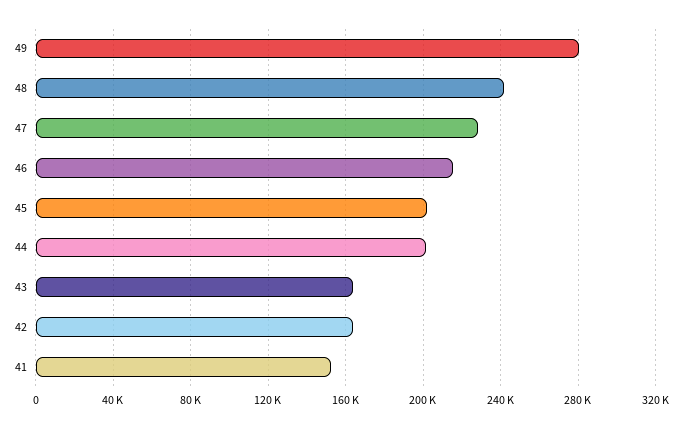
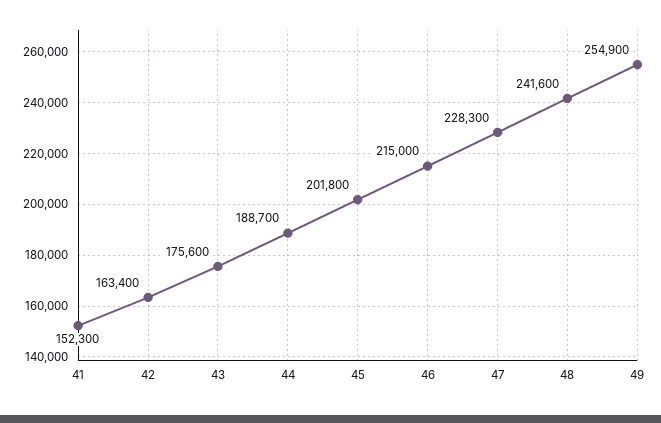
49: 280000 -> 254900
44: 200000 -> 188700
43: 165000 -> 175600

